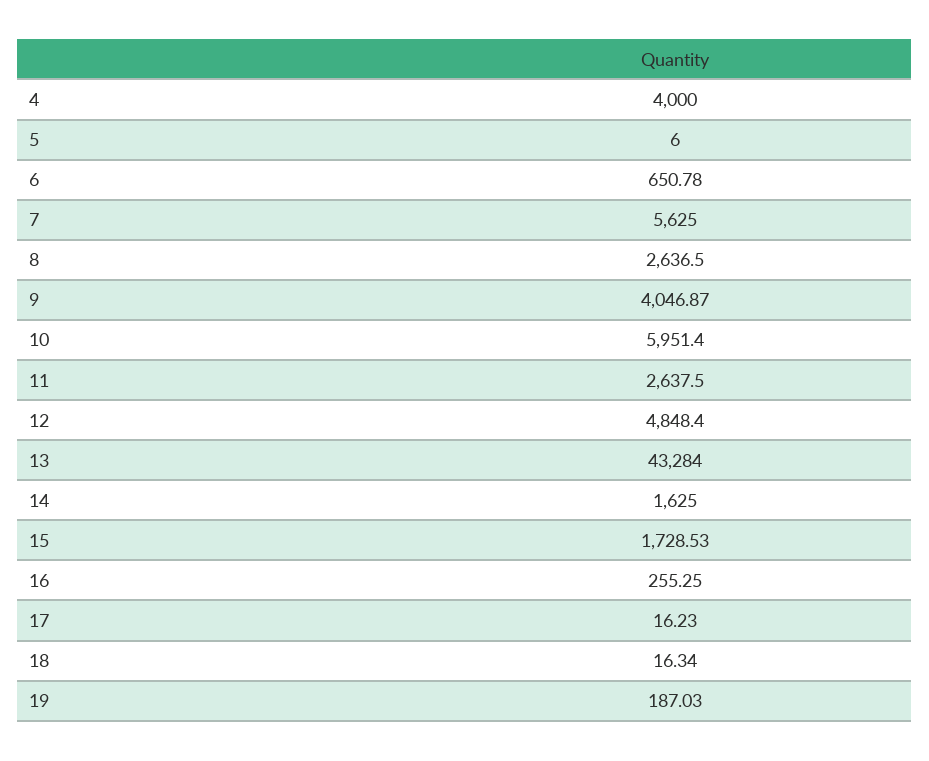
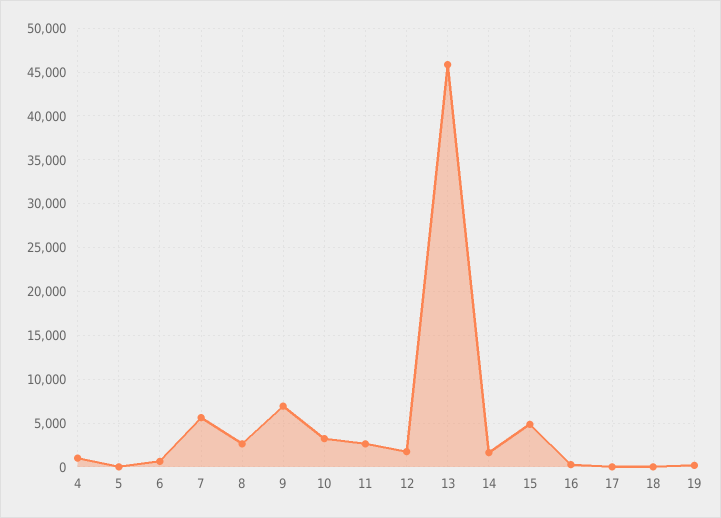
4: 4000 -> 1000
9: 4046.87 -> 7000
10: 5951.4 -> 3000
12: 4848.4 -> 2000
13: 43284 -> 46000
15: 1728.53 -> 5000

